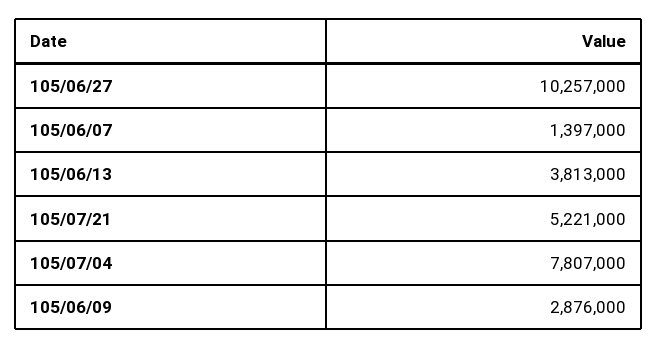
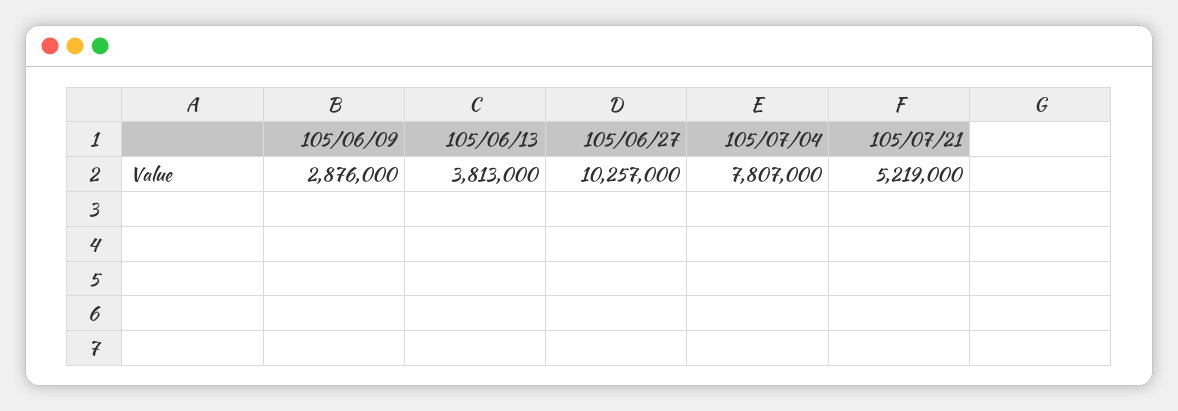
105/06/07: 1397000 -> none
105/07/21: 5221000 -> 5219000

